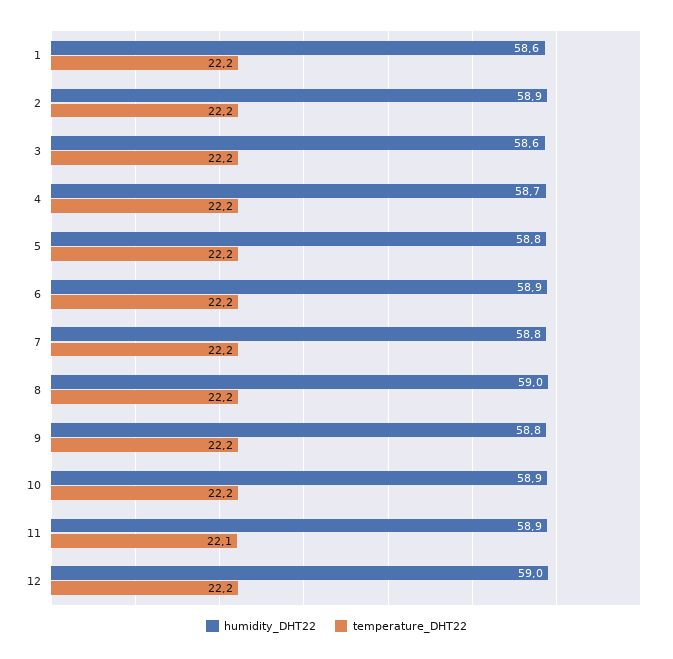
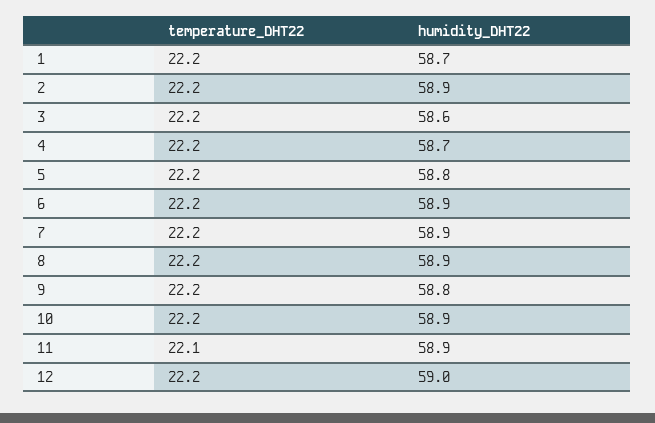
humidity_DHT22, 1: 58.6 -> 58.7
humidity_DHT22, 7: 58.8 -> 58.9
humidity_DHT22, 8: 59 -> 58.9

